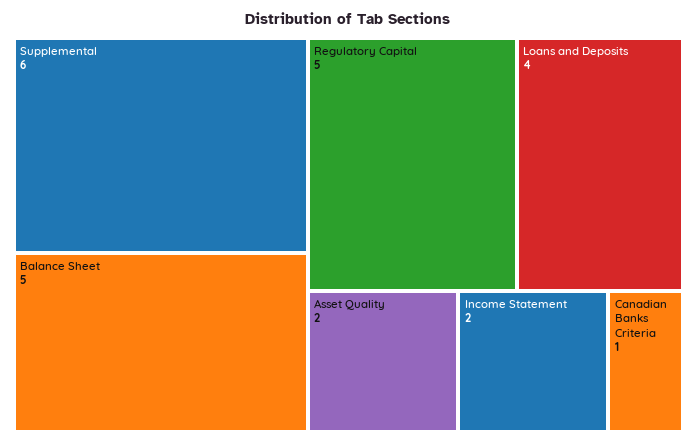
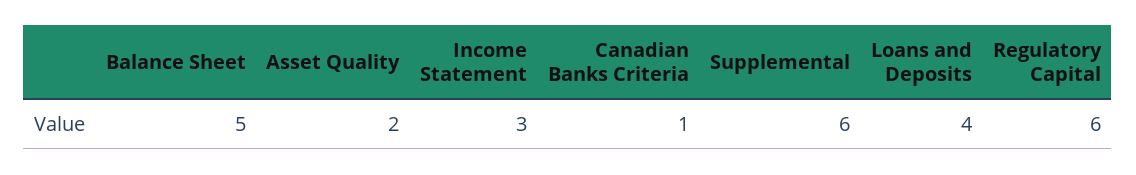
Regulatory Capital: 5 -> 6
Income Statement: 2 -> 3

